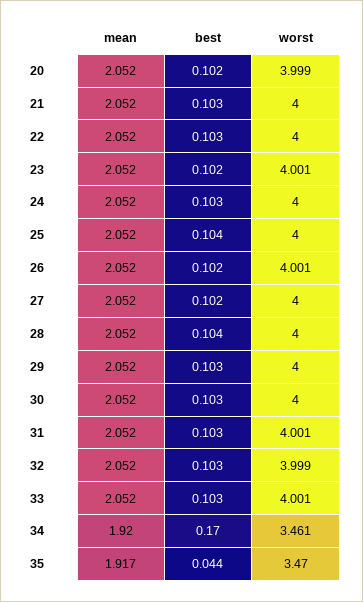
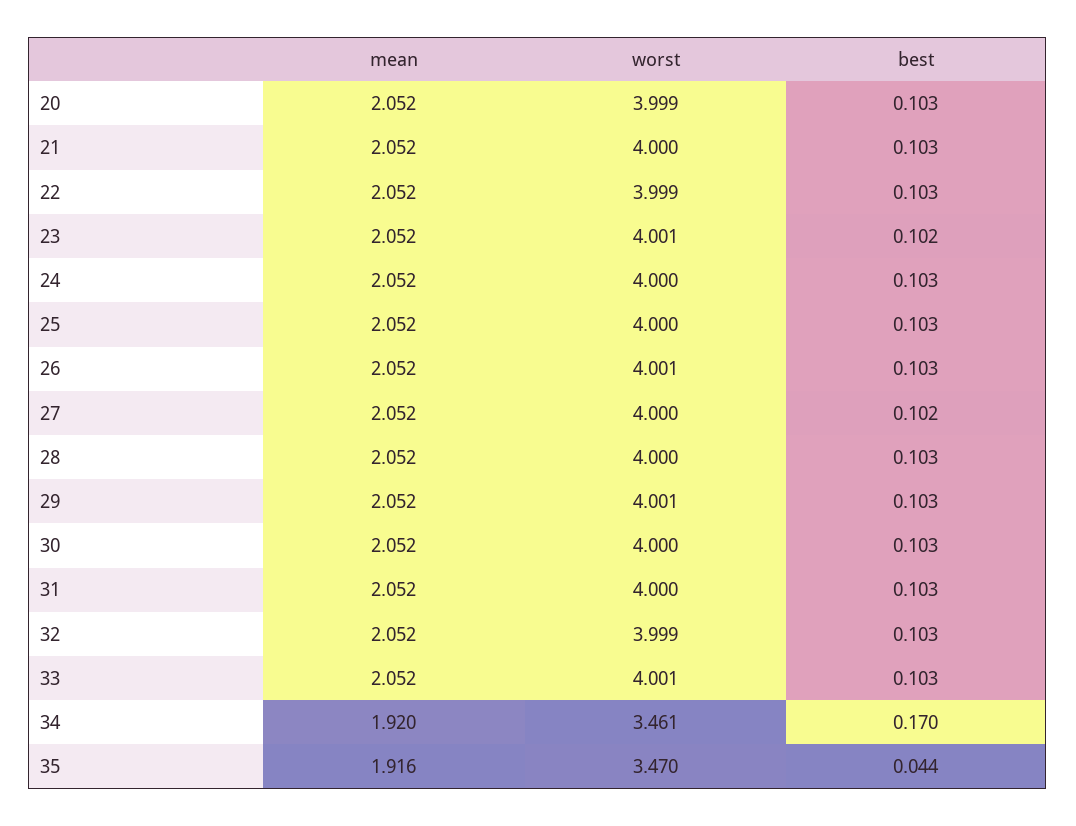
best, 20: 0.102 -> 0.103
worst, 22: 4 -> 3.999
best, 25: 0.104 -> 0.103
best, 26: 0.102 -> 0.103
best, 28: 0.104 -> 0.103
worst, 29: 4 -> 4.001
worst, 31: 4.001 -> 4
mean, 35: 1.917 -> 1.916

